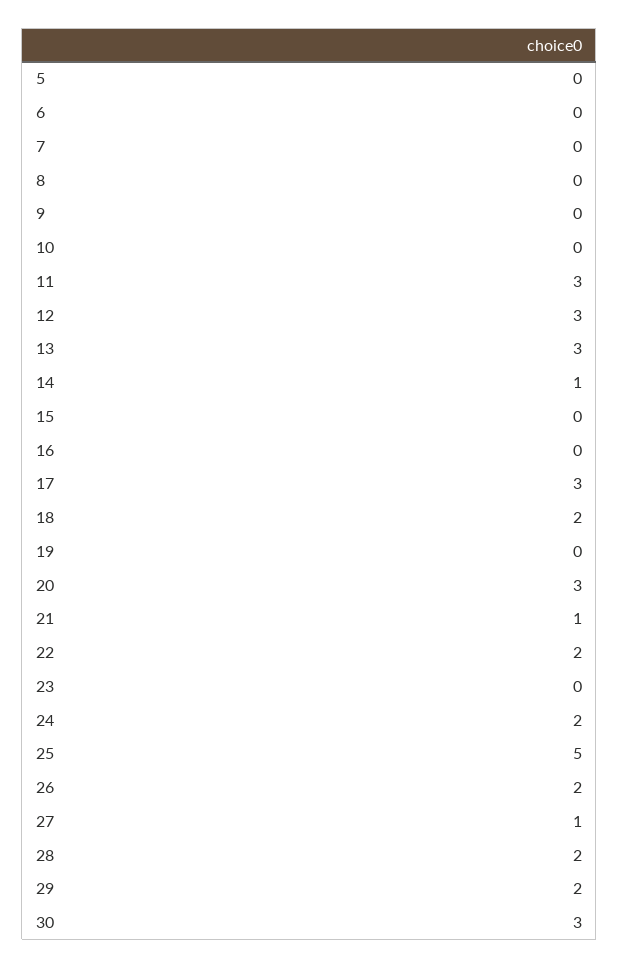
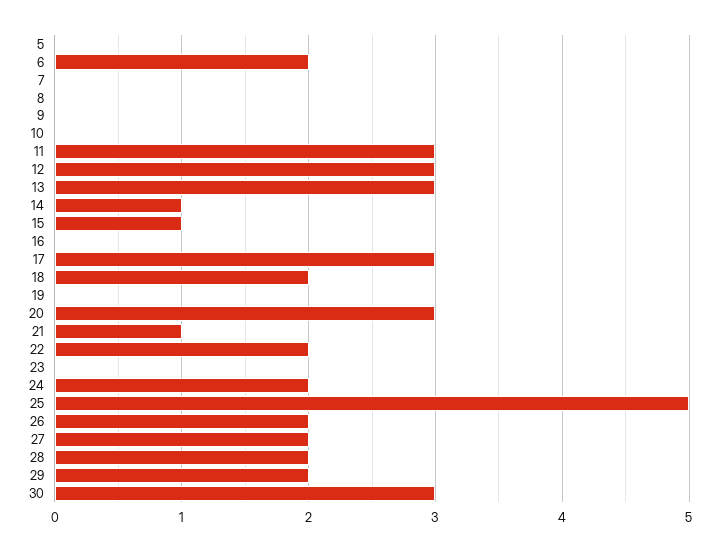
6: 0 -> 2
15: 0 -> 1
27: 1 -> 2

